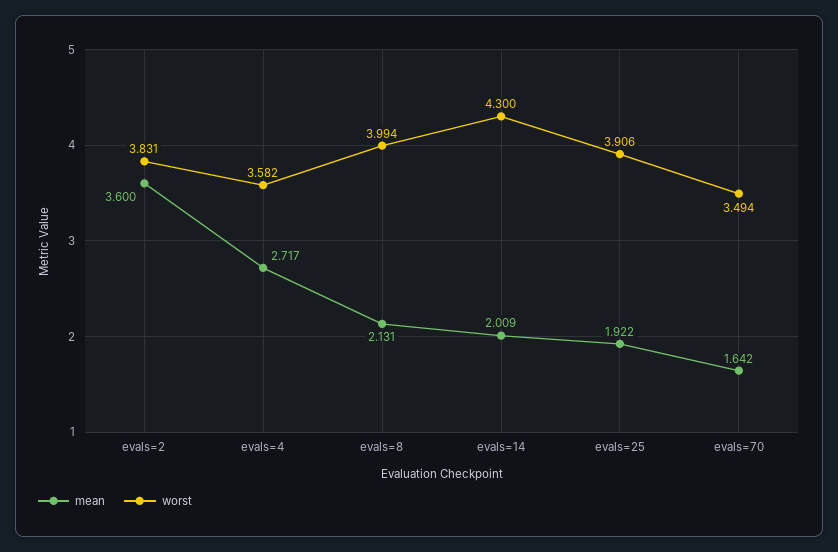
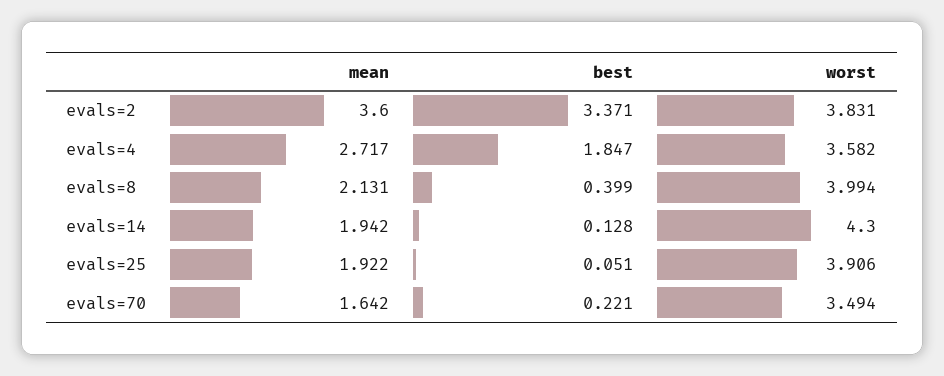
mean, evals=14: 2.009 -> 1.942
best, evals=2: none -> 3.371
best, evals=4: none -> 1.847
best, evals=8: none -> 0.399
best, evals=14: none -> 0.128
best, evals=25: none -> 0.051
best, evals=70: none -> 0.221

